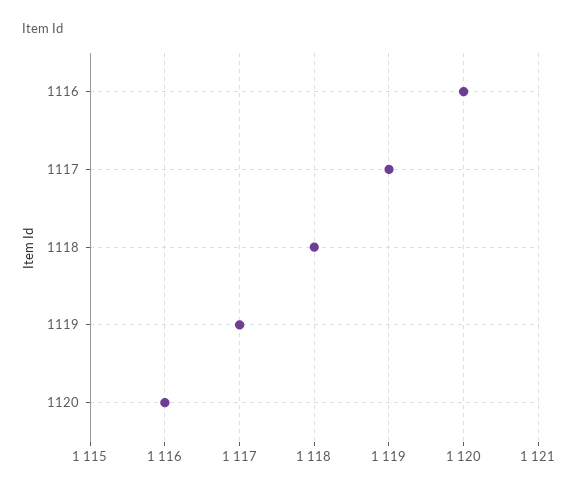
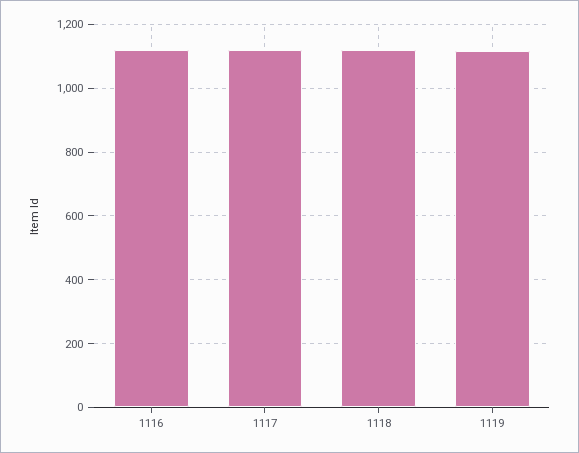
1120: 1116 -> none

